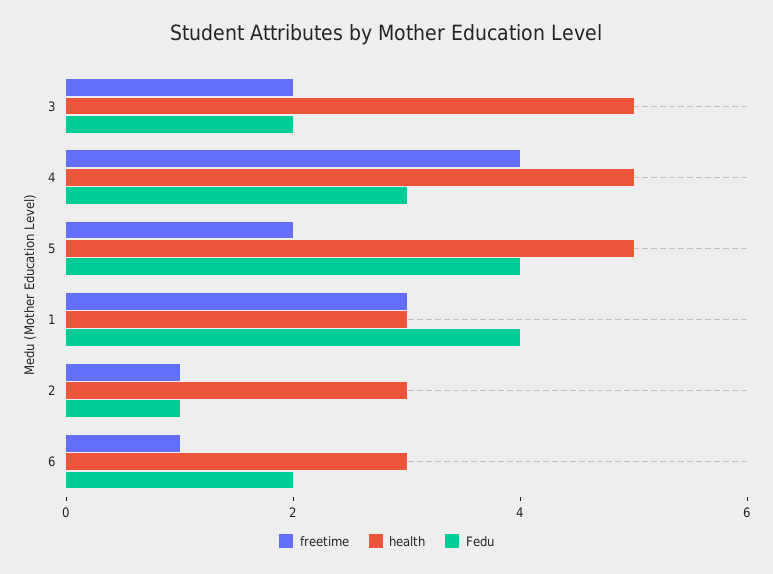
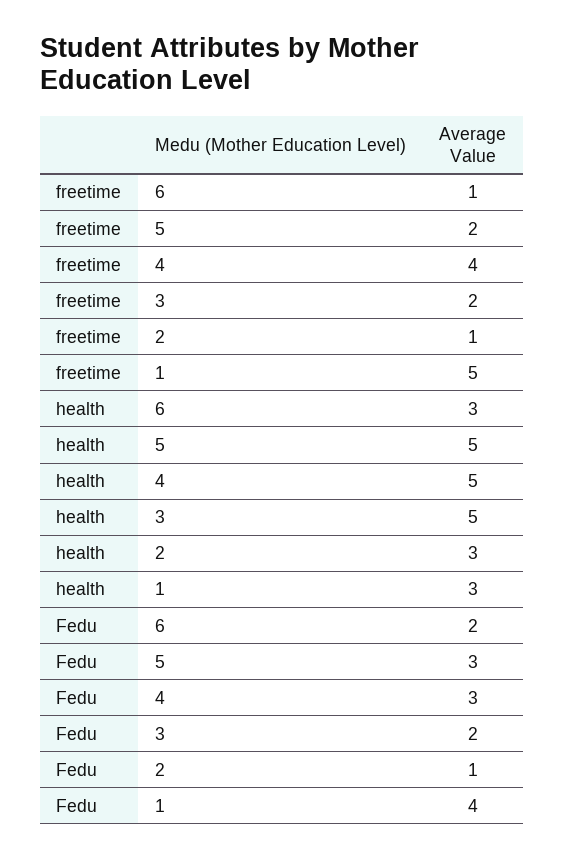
Fedu, 5: 4 -> 3
freetime, 1: 3 -> 5

